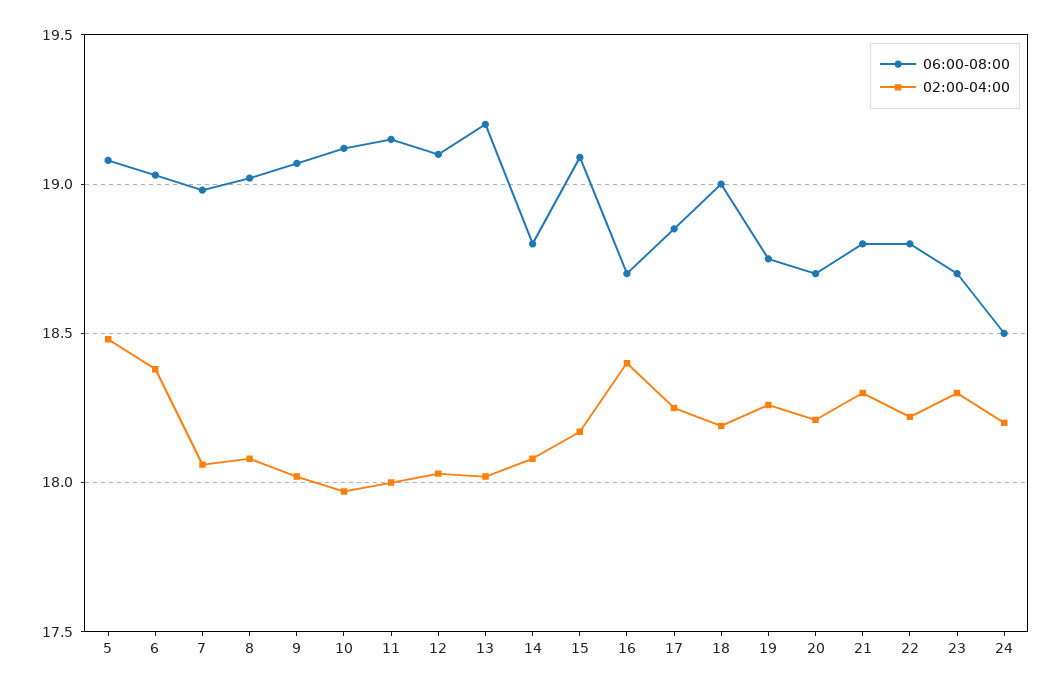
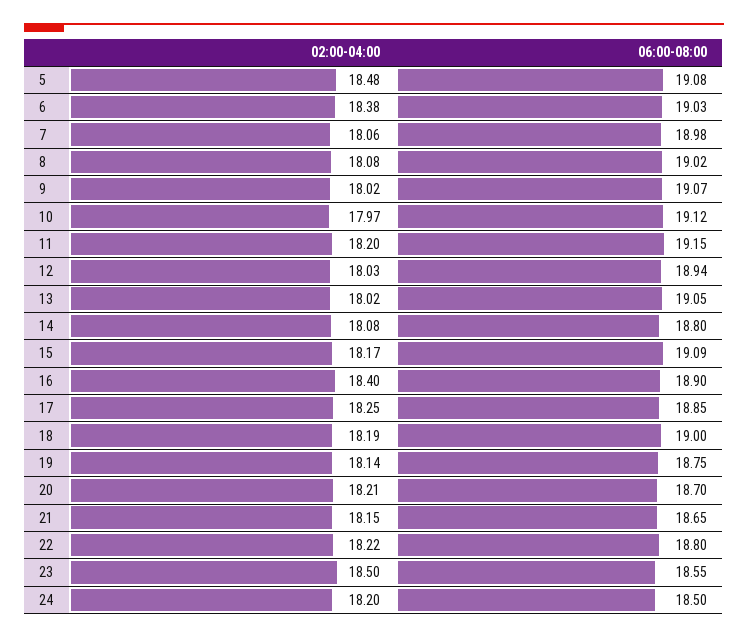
02:00-04:00, 11: 18 -> 18.2
06:00-08:00, 12: 19.1 -> 18.94
06:00-08:00, 13: 19.2 -> 19.05
06:00-08:00, 16: 18.7 -> 18.9
02:00-04:00, 19: 18.25 -> 18.14
06:00-08:00, 21: 18.8 -> 18.65
02:00-04:00, 21: 18.3 -> 18.15
06:00-08:00, 23: 18.7 -> 18.55
02:00-04:00, 23: 18.3 -> 18.5

